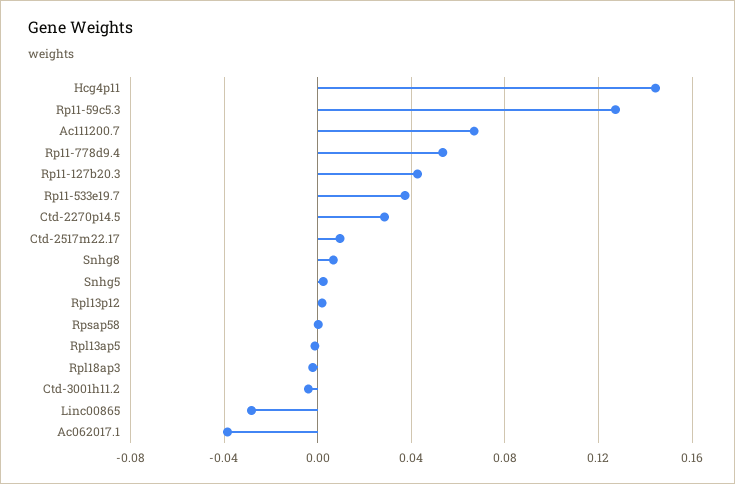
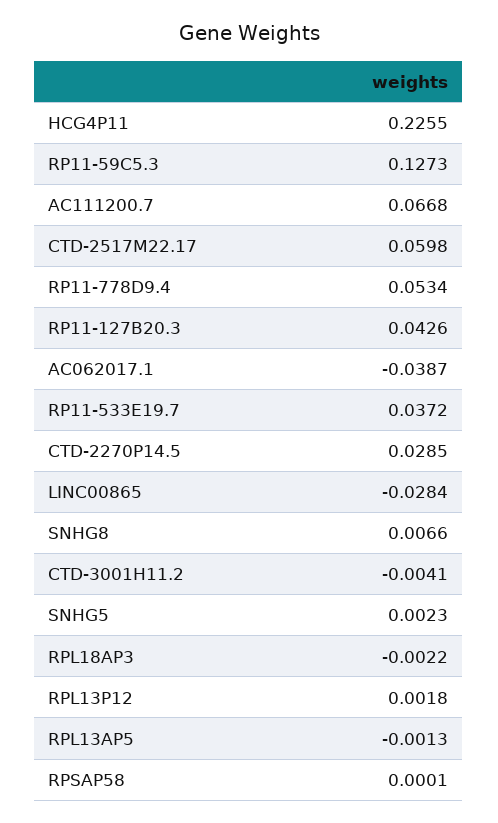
Hcg4p11: 0.145 -> 0.2255
Ctd-2517m22.17: 0.01 -> 0.0598

